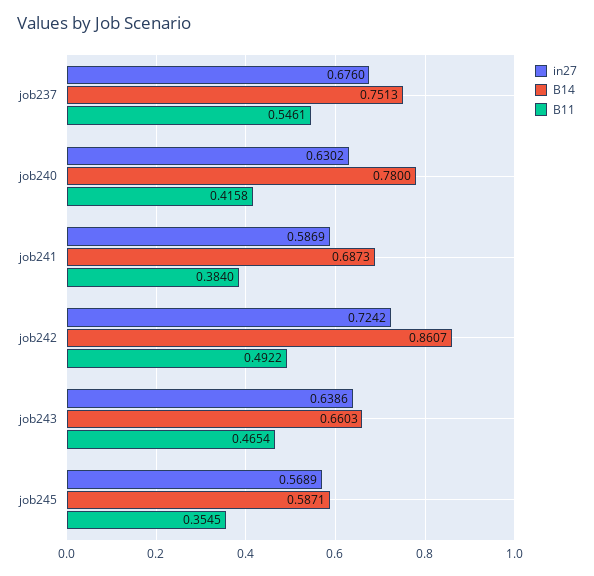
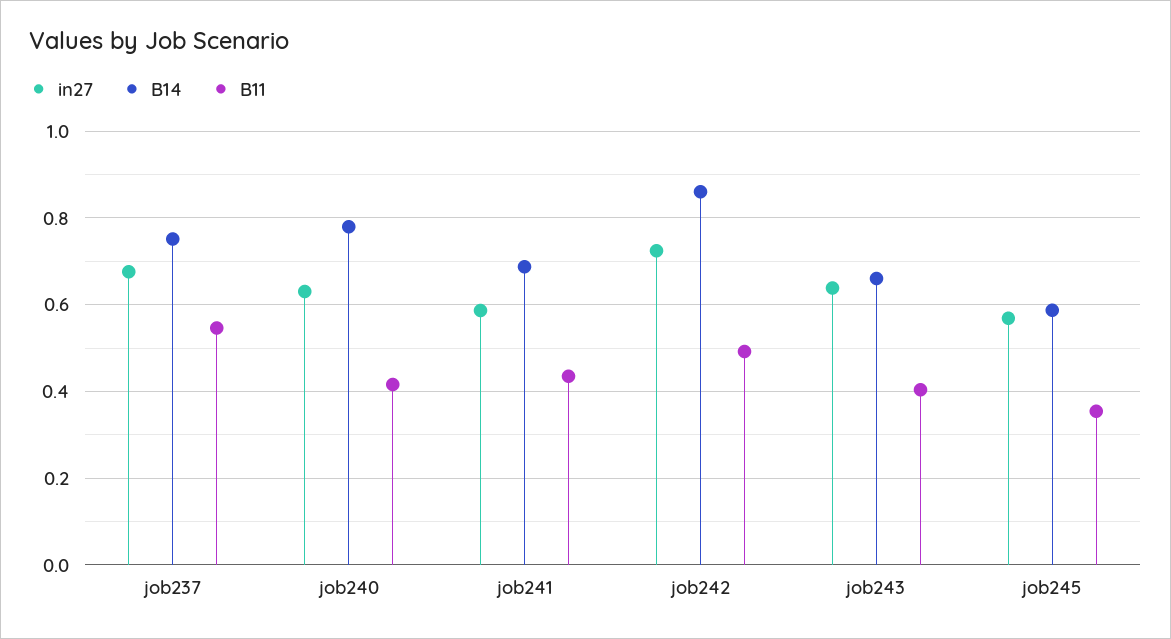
B11, job241: 0.384 -> 0.44
B11, job243: 0.4654 -> 0.4

